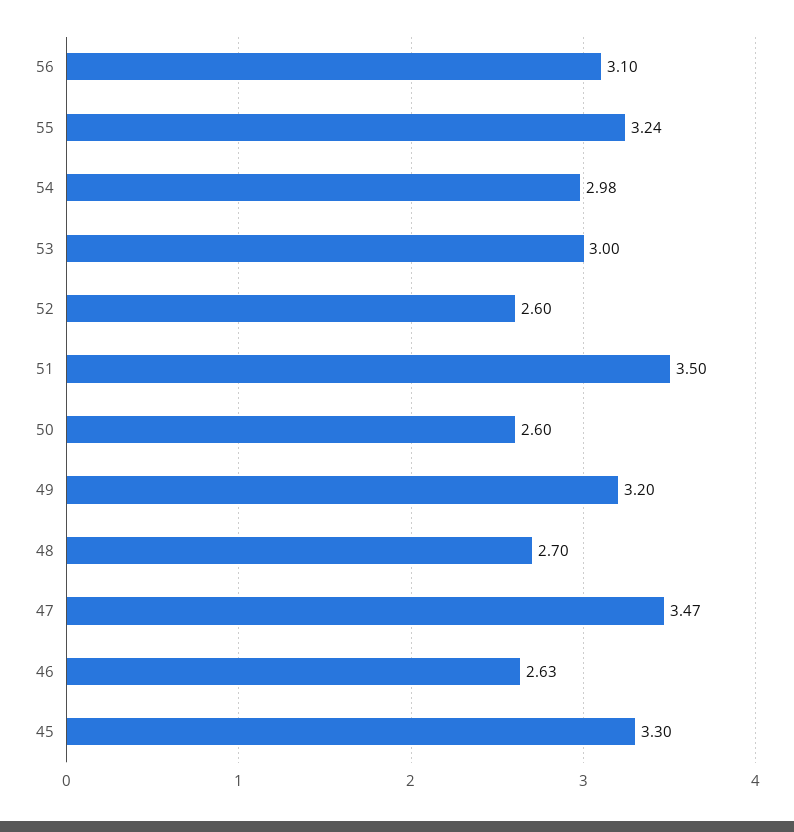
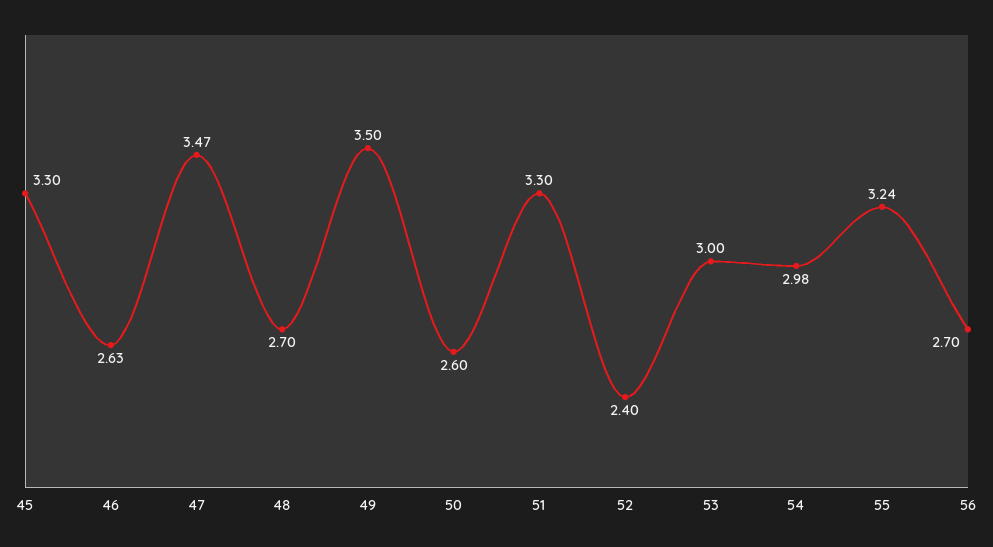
56: 3.1 -> 2.7
52: 2.6 -> 2.4
51: 3.5 -> 3.3
49: 3.2 -> 3.5

